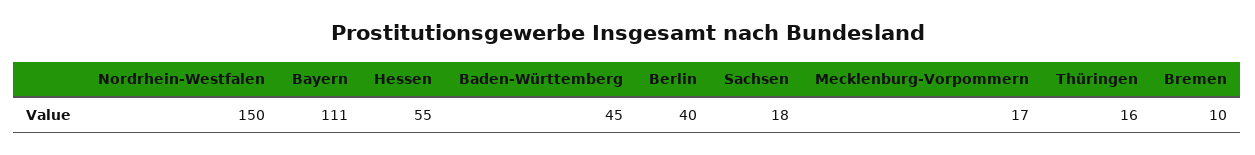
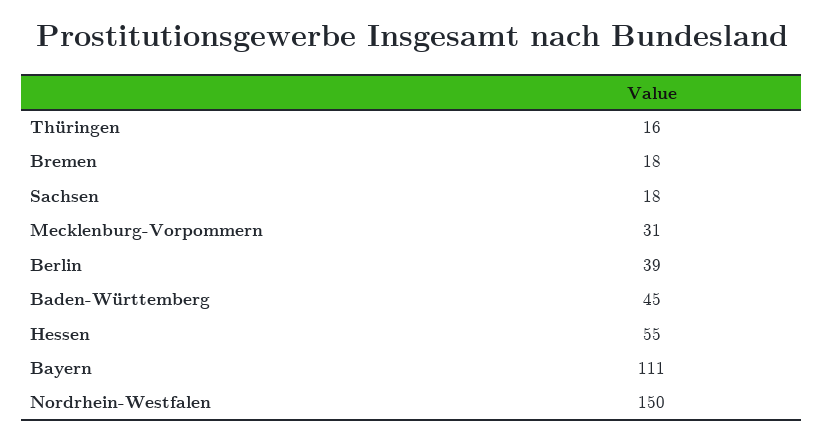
Berlin: 40 -> 39
Mecklenburg-Vorpommern: 17 -> 31
Bremen: 10 -> 18

